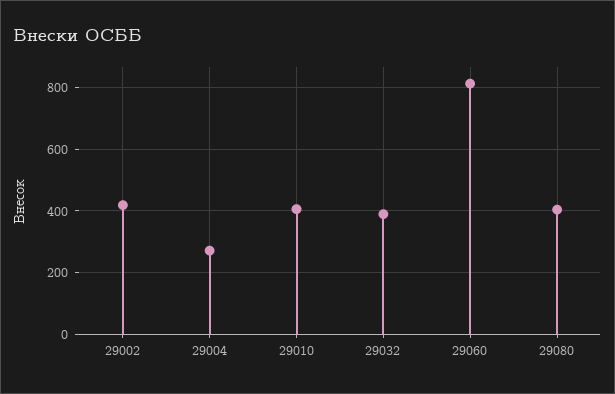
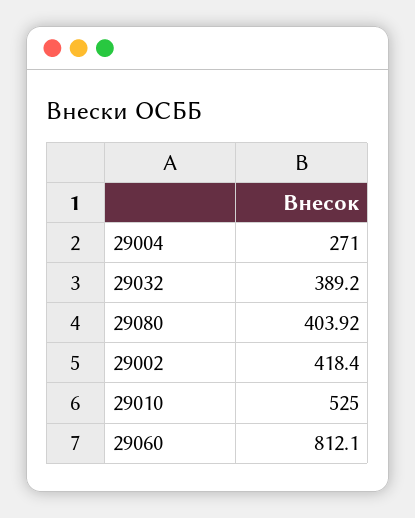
29010: 400 -> 525

